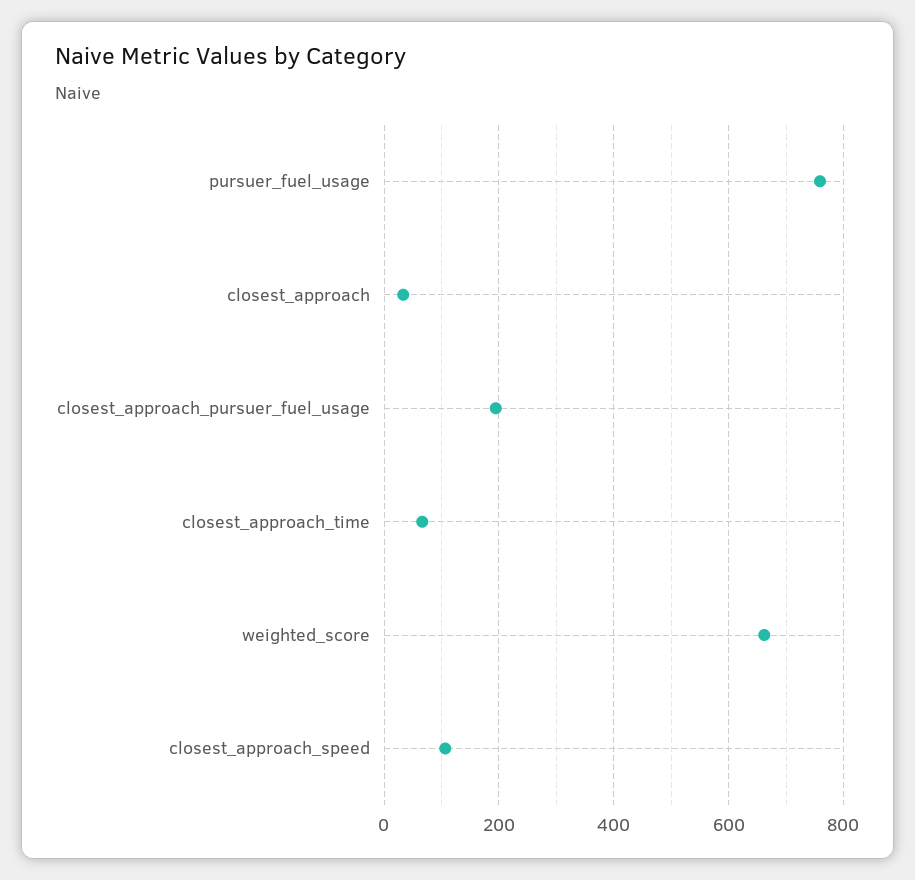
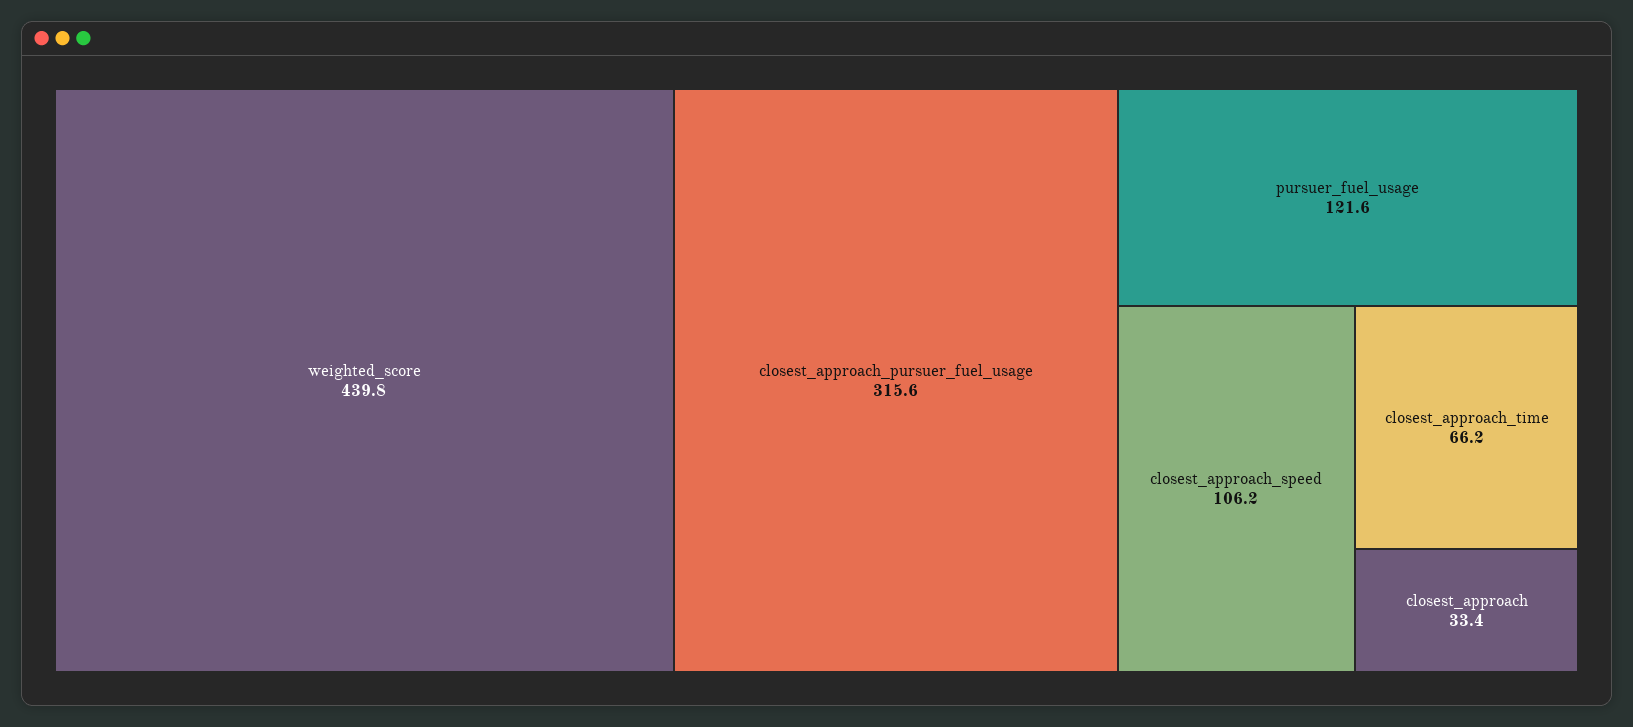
pursuer_fuel_usage: 760 -> 121.6
closest_approach_pursuer_fuel_usage: 200 -> 315.6
weighted_score: 660 -> 439.8

